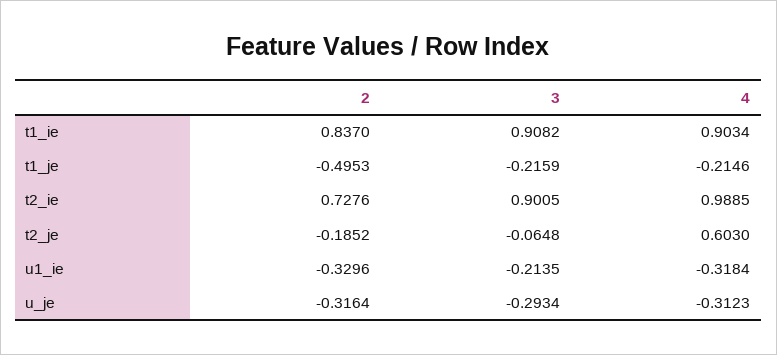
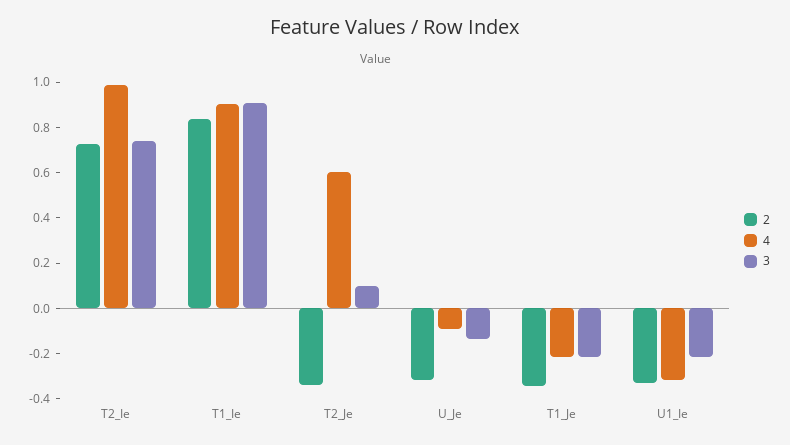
2, t1_je: -0.4953 -> -0.35
3, t2_ie: 0.9005 -> 0.75
2, t2_je: -0.1852 -> -0.35
3, t2_je: -0.0648 -> 0.1
3, u_je: -0.2934 -> -0.15
4, u_je: -0.3123 -> -0.1

